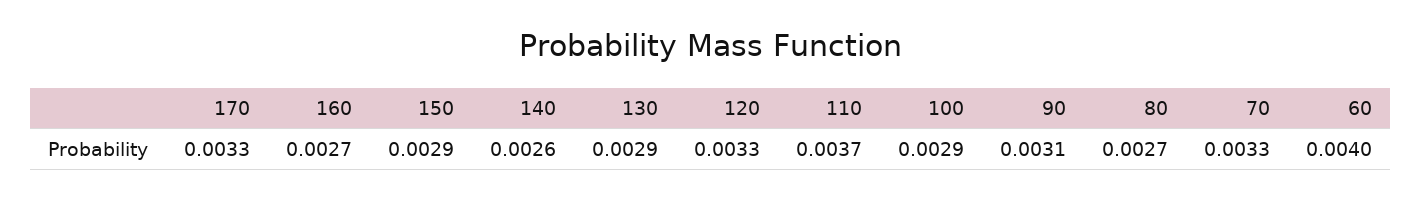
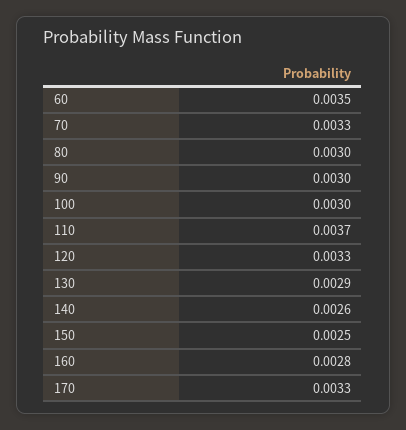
160: 0.0027 -> 0.0028
150: 0.0029 -> 0.0025
100: 0.0029 -> 0.003
90: 0.0031 -> 0.003
80: 0.0027 -> 0.003
60: 0.004 -> 0.0035

